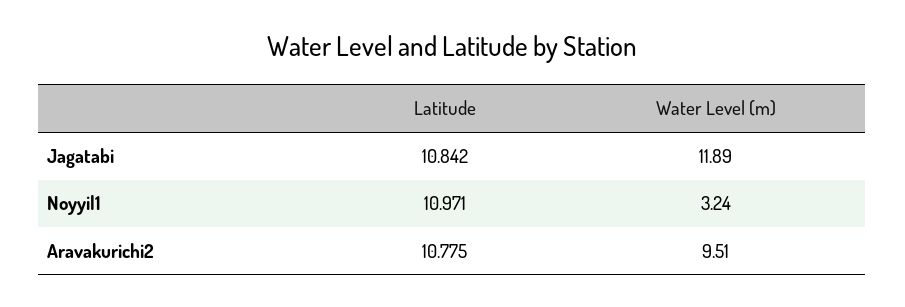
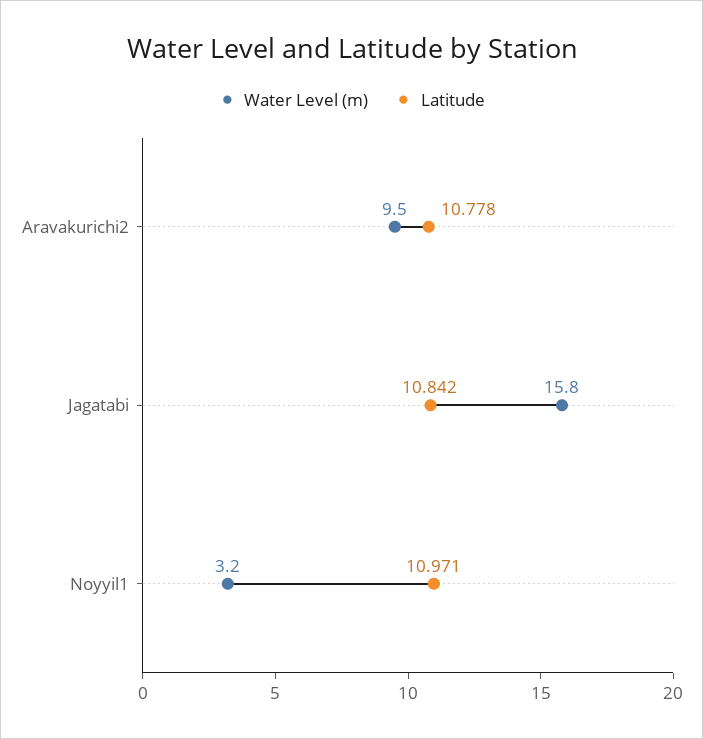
Water Level (m), Jagatabi: 11.89 -> 15.8
Latitude, Aravakurichi2: 10.775 -> 10.778

